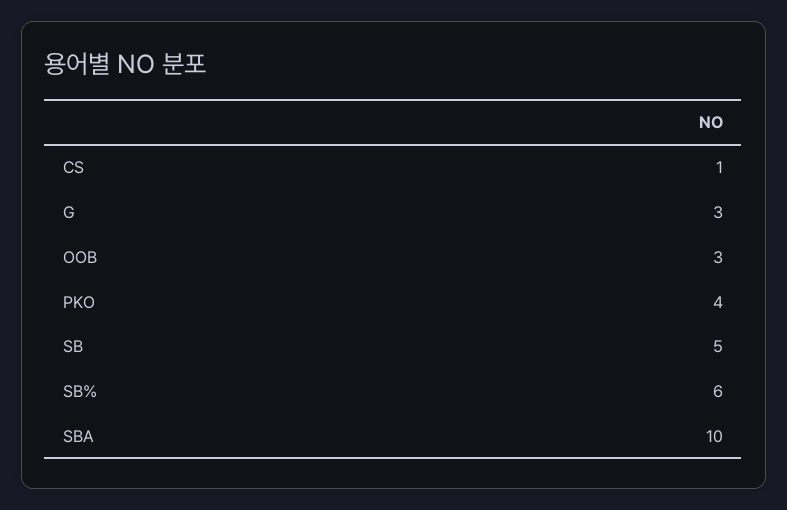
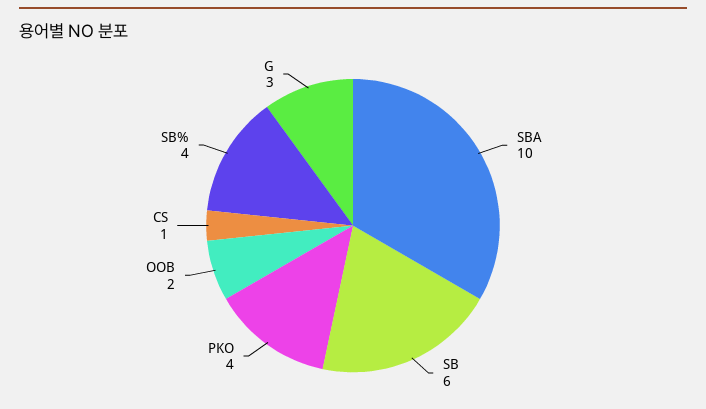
OOB: 3 -> 2
SB: 5 -> 6
SB%: 6 -> 4

